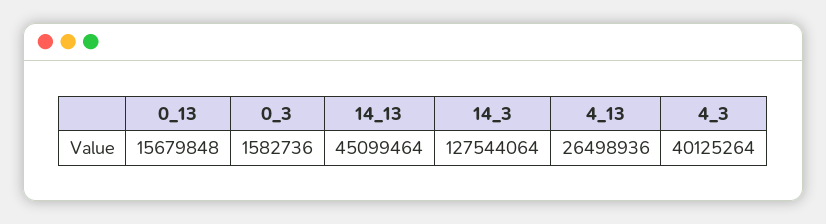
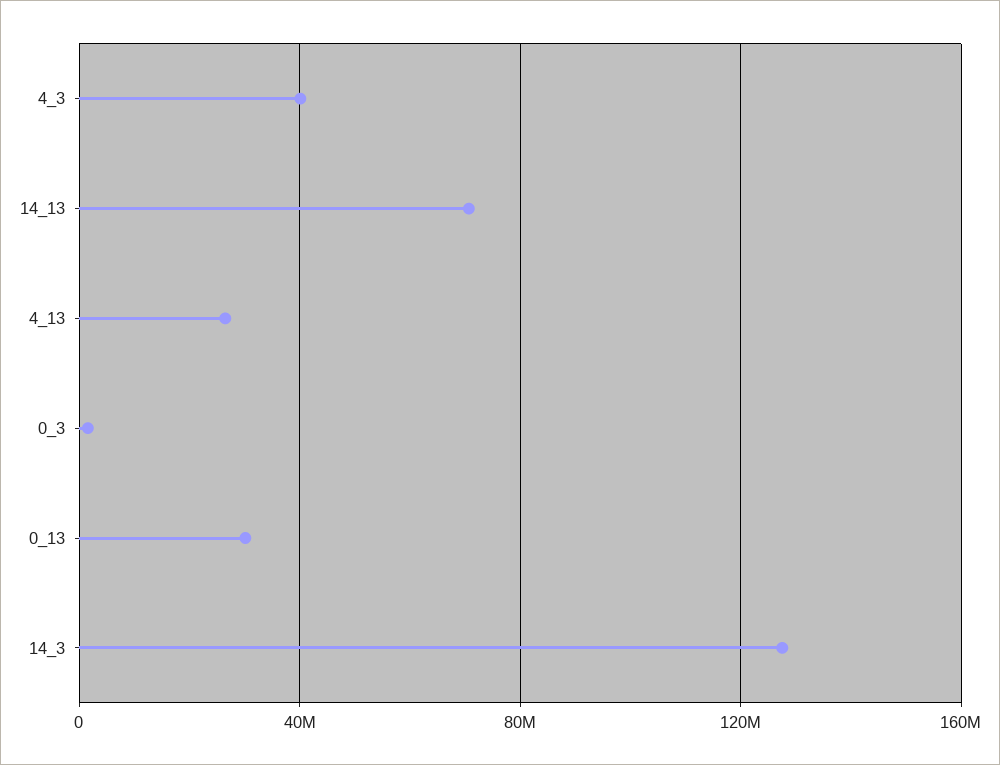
0_13: 15679848 -> 30000000
14_13: 45099464 -> 70000000

